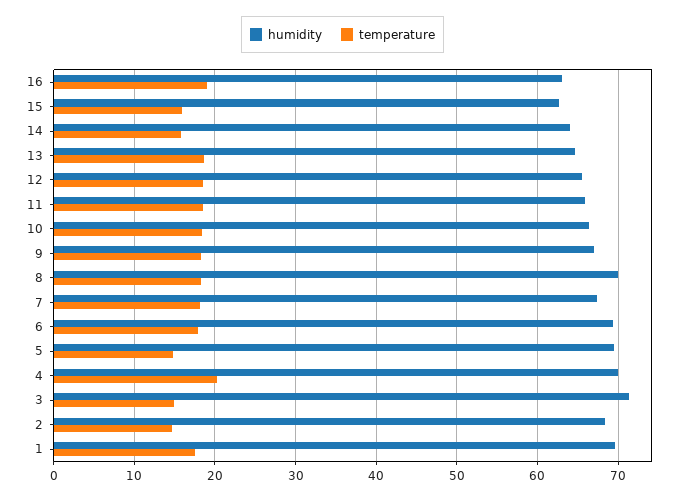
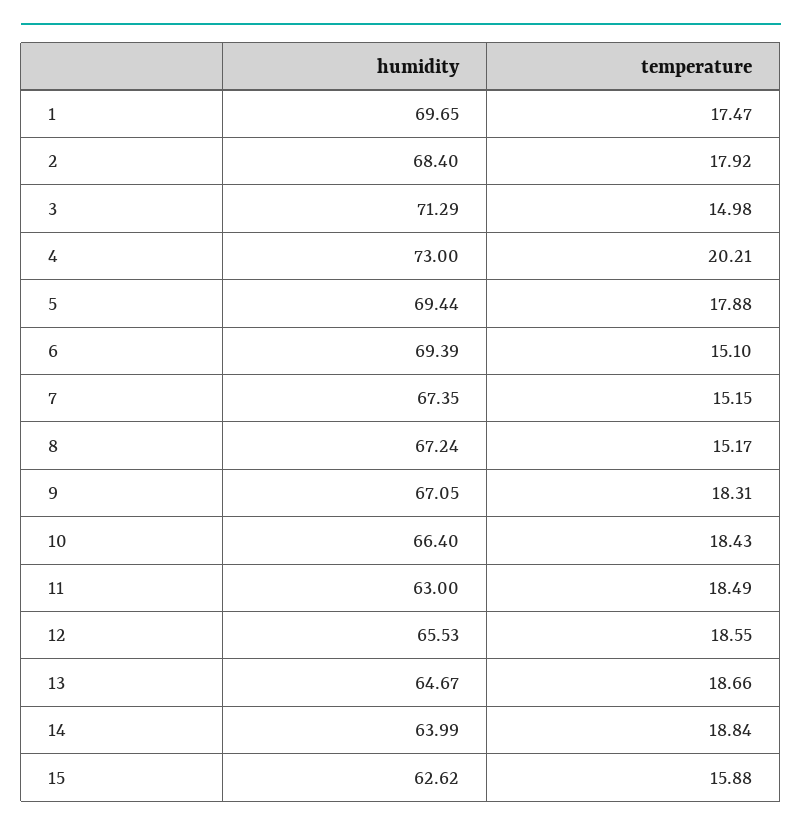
humidity, 16: 63 -> none
temperature, 16: 19 -> none
temperature, 14: 16 -> 18.84
humidity, 11: 66 -> 63
humidity, 8: 70 -> 67.24
temperature, 8: 18 -> 15.17
temperature, 7: 18 -> 15.15
temperature, 6: 18 -> 15.1
temperature, 5: 15 -> 17.88
humidity, 4: 70 -> 73
temperature, 2: 15 -> 17.92

